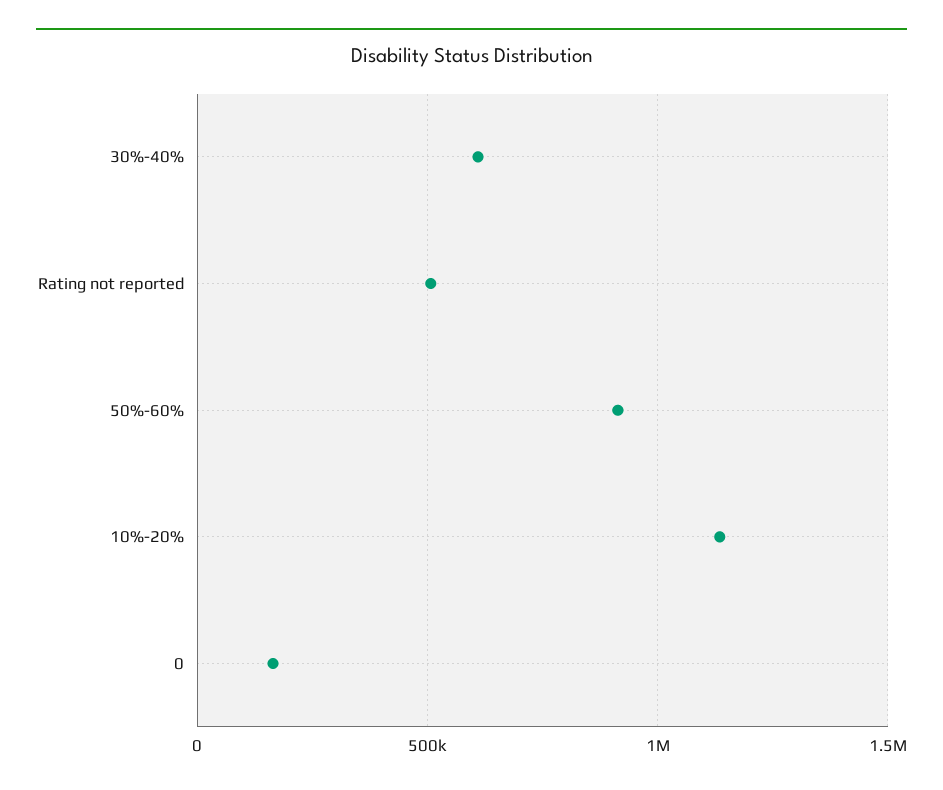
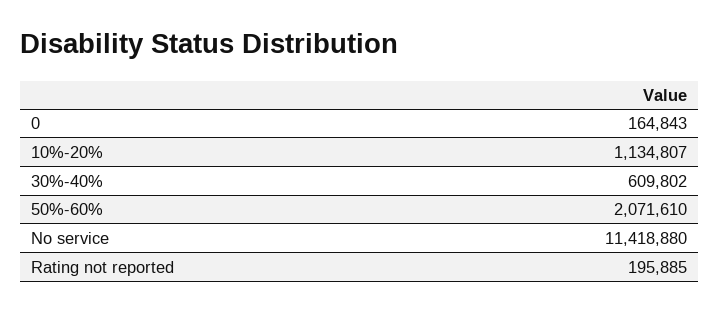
Rating not reported: 500000 -> 195885
50%-60%: 900000 -> 2071610
No service: none -> 11418880

